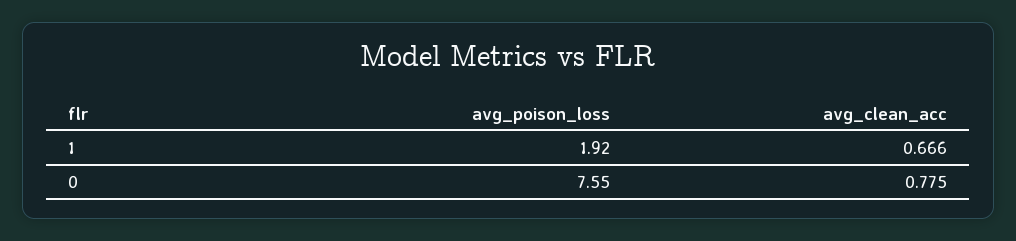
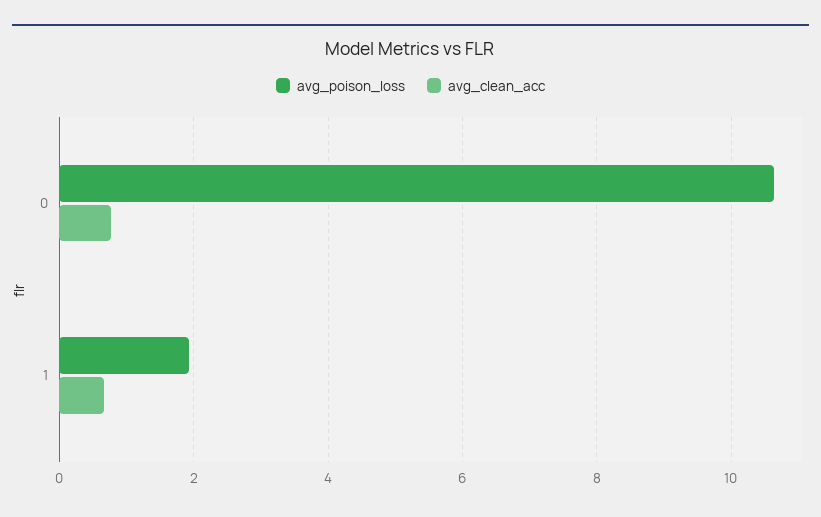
avg_poison_loss, 0: 7.55 -> 10.6

